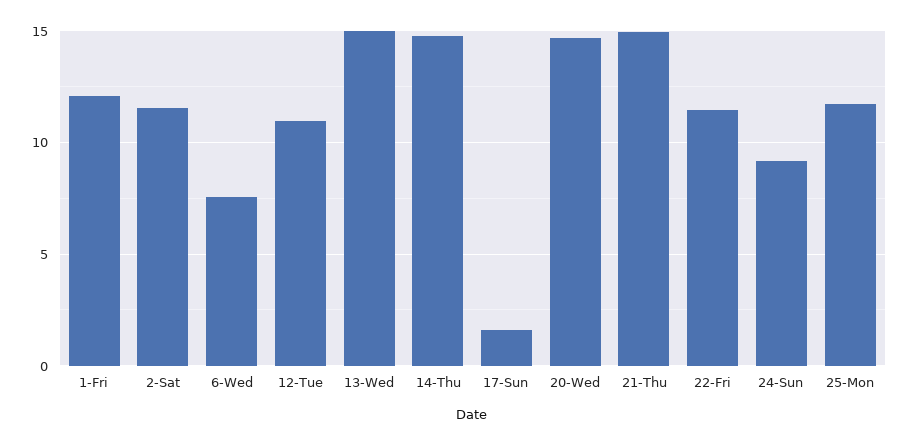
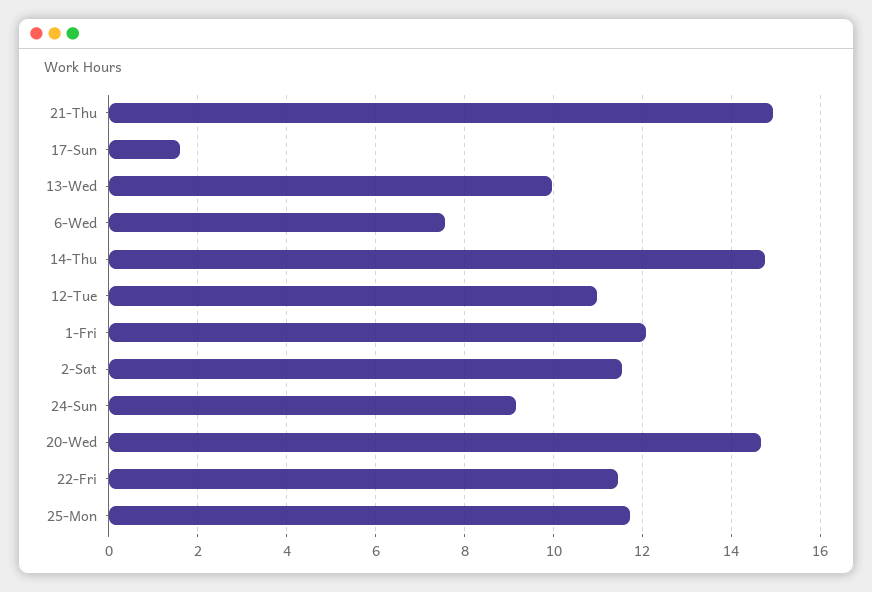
13-Wed: 15 -> 10

